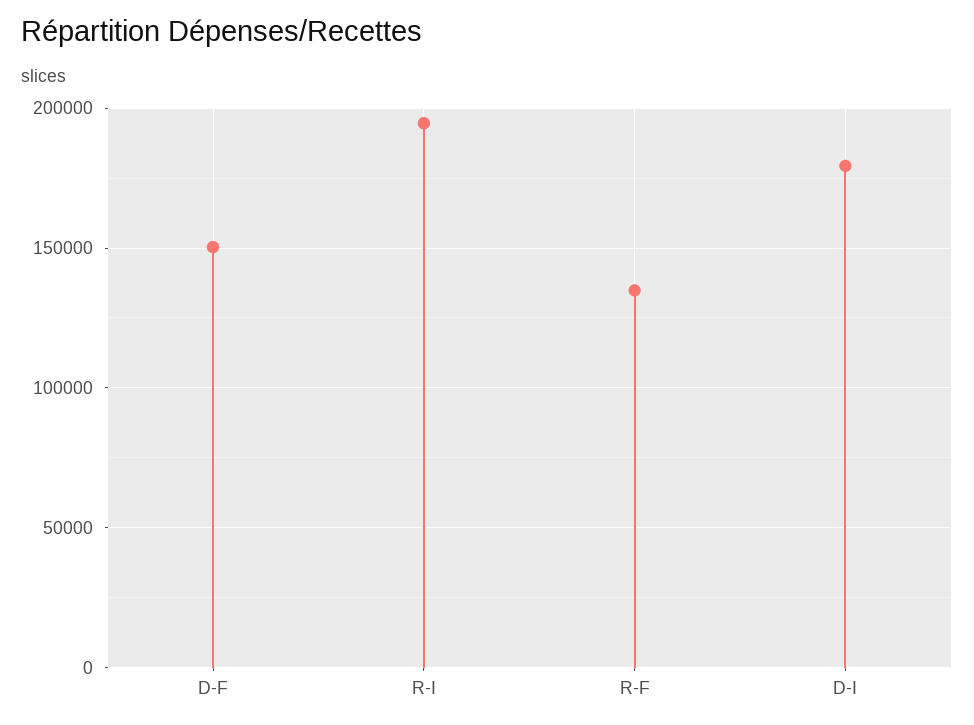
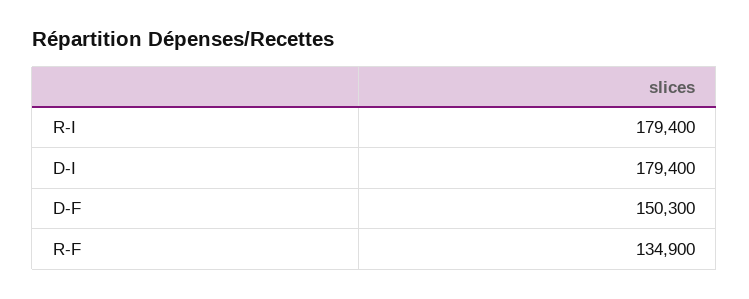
R-I: 195000 -> 179400

